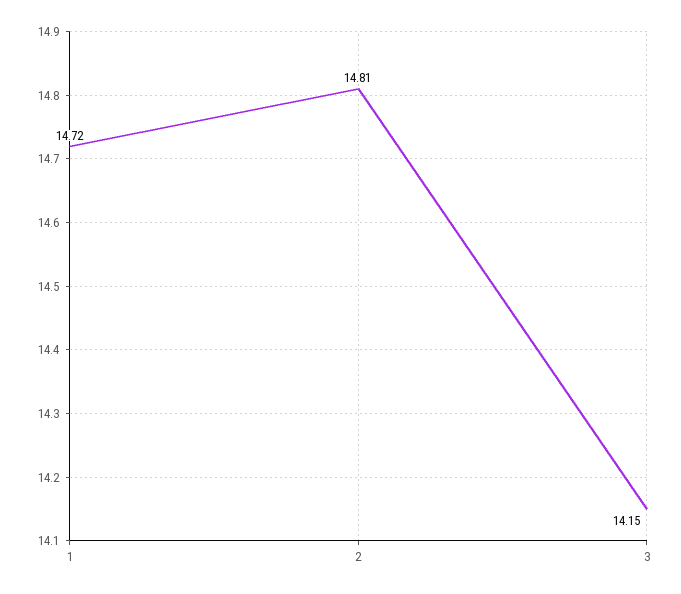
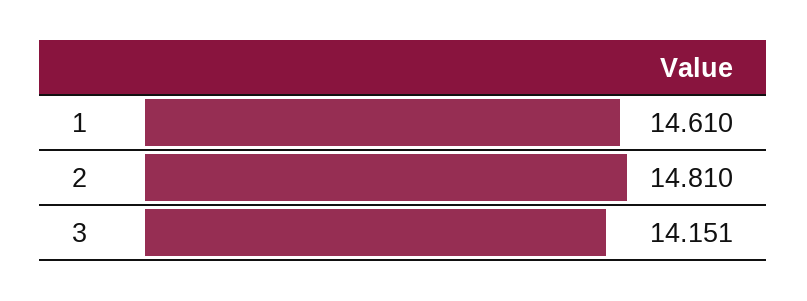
1: 14.72 -> 14.61

